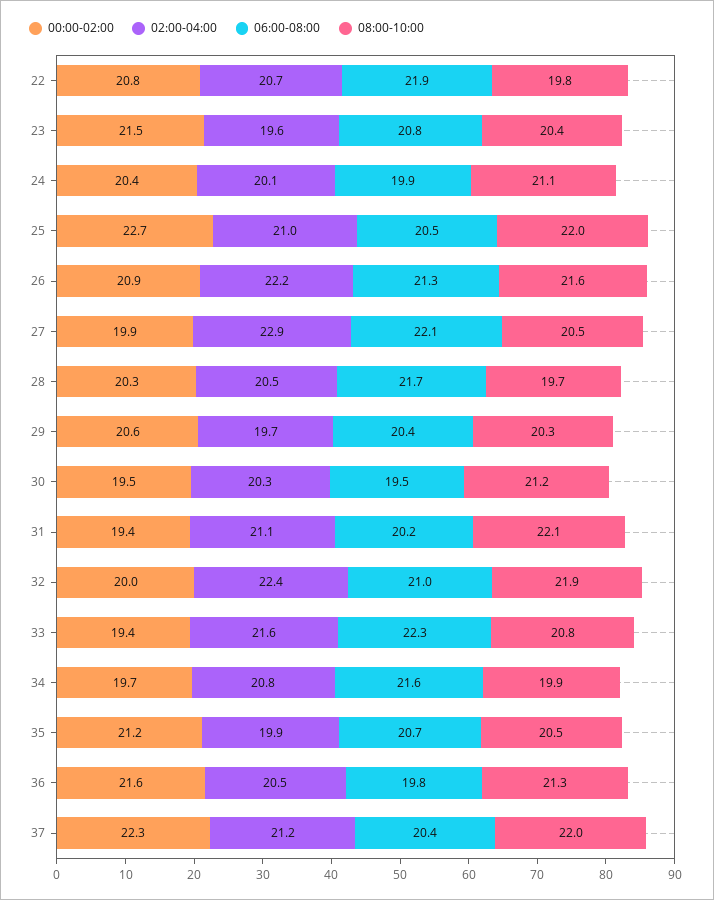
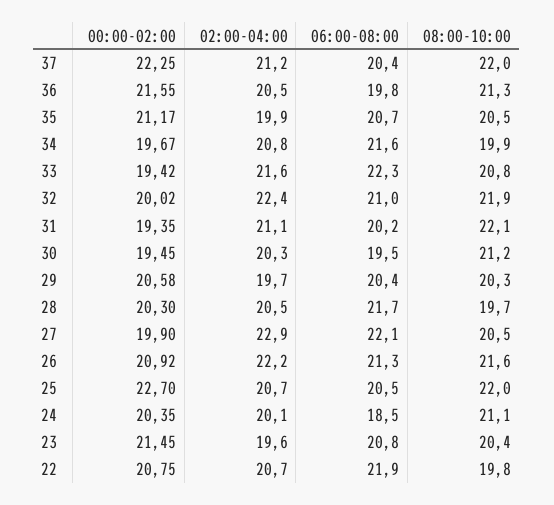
06:00-08:00, 24: 19.9 -> 18.5
02:00-04:00, 25: 21 -> 20.7

